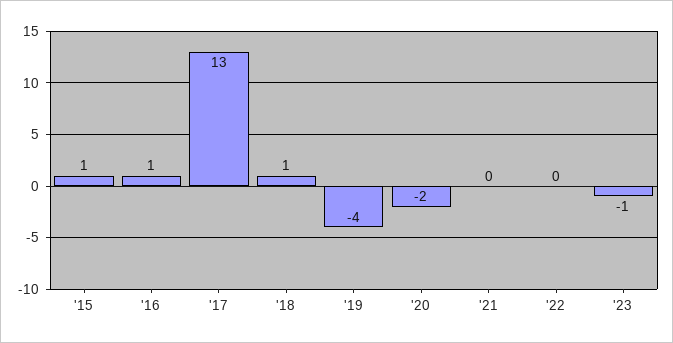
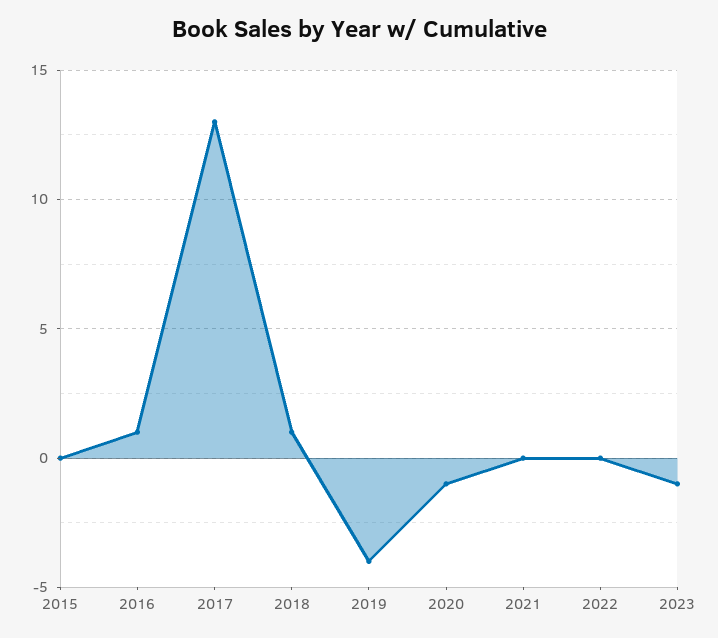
'15: 1 -> 0
'20: -2 -> -1

